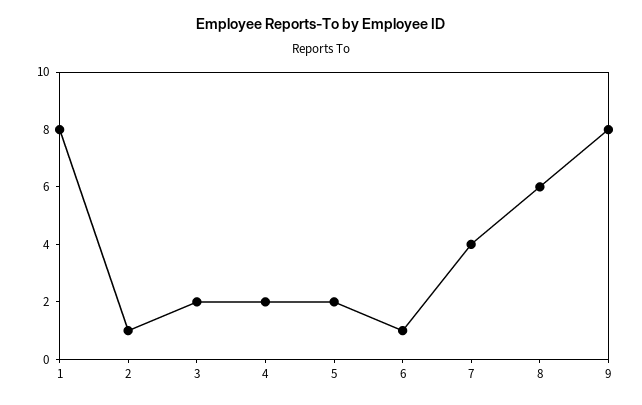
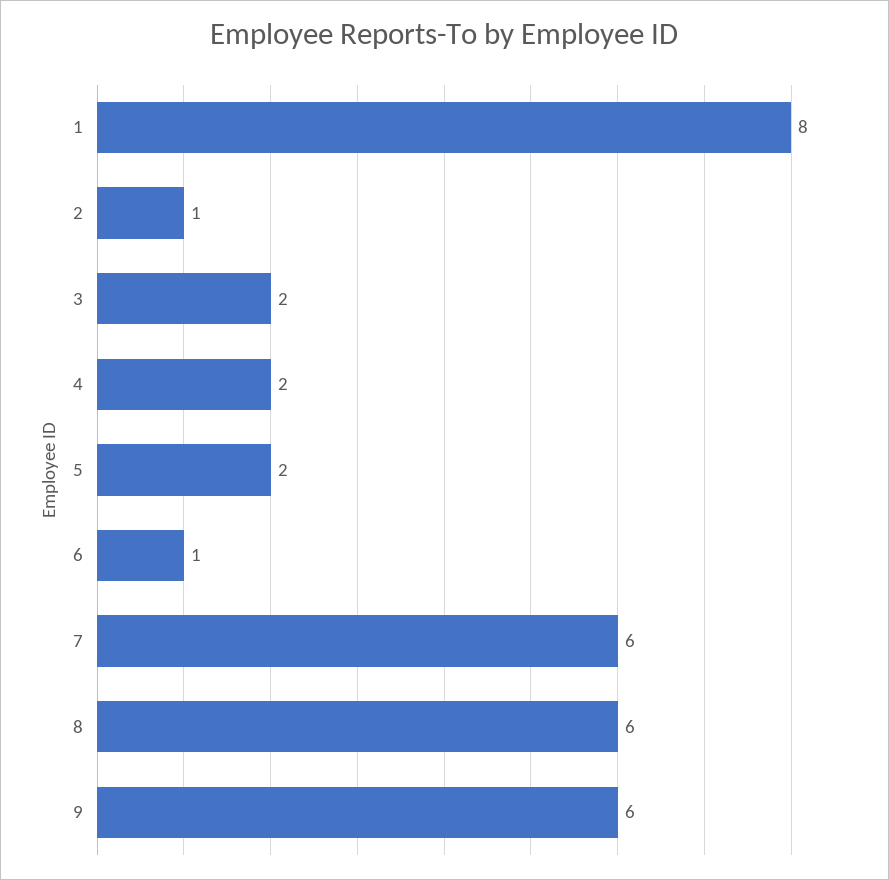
7: 4 -> 6
9: 8 -> 6

